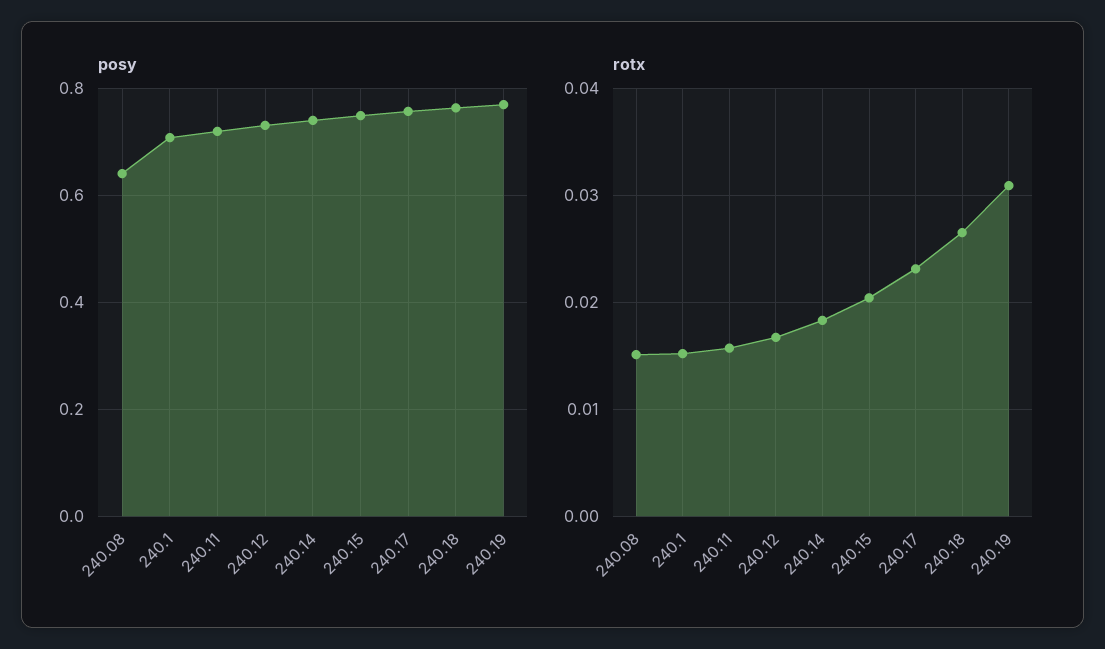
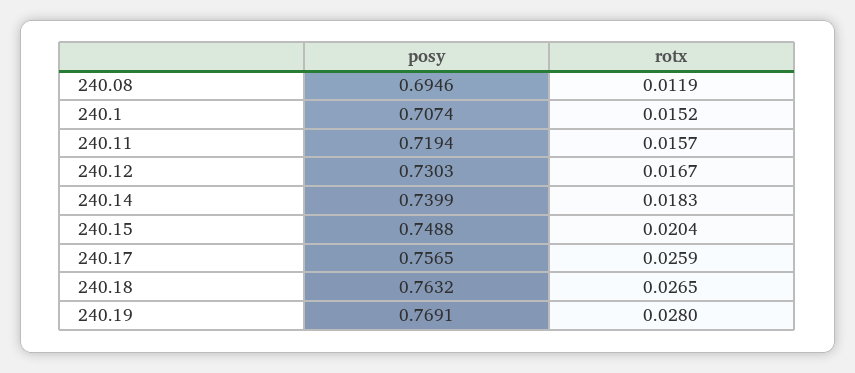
posy, 240.08: 0.64 -> 0.6946
rotx, 240.08: 0.015 -> 0.0119
rotx, 240.17: 0.023 -> 0.0259
rotx, 240.19: 0.031 -> 0.028

